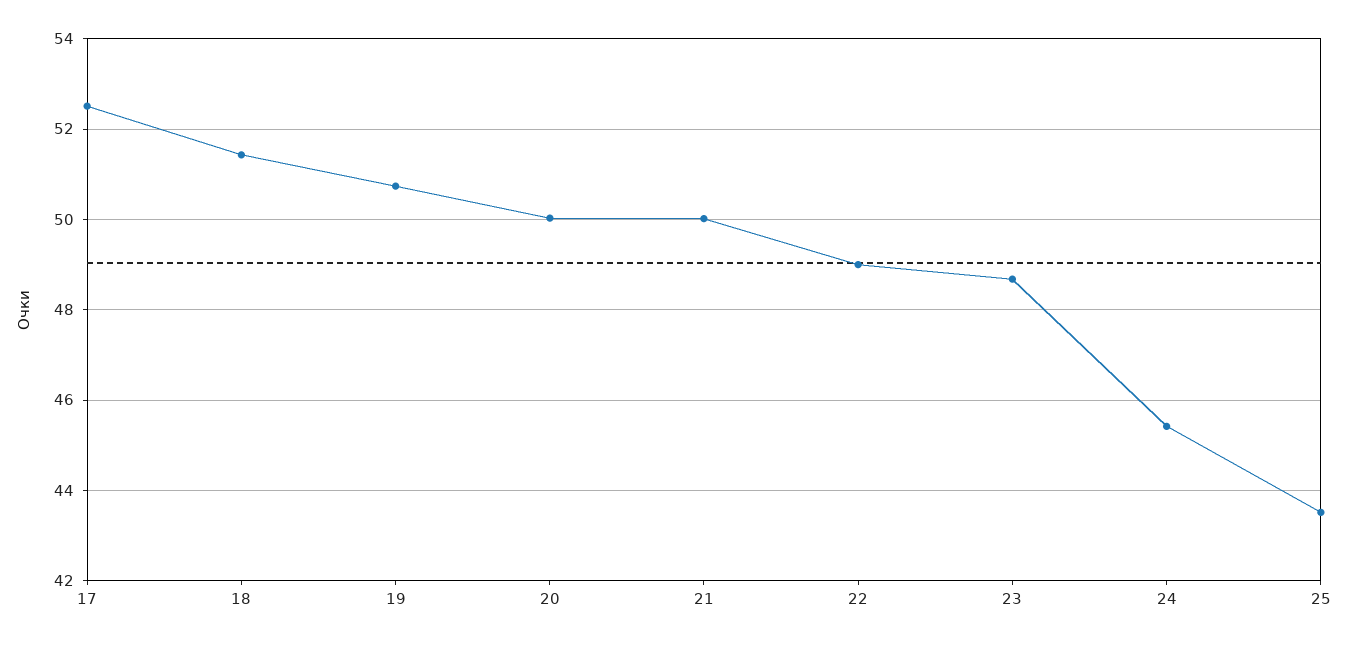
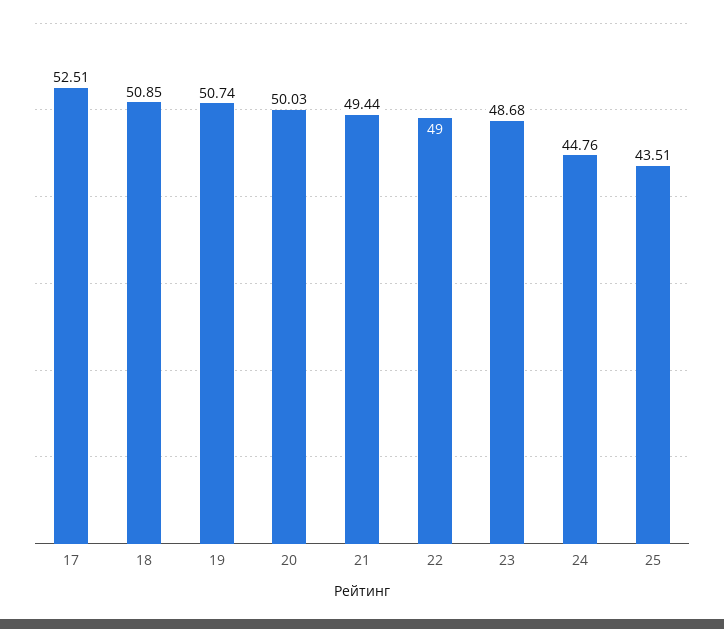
18: 51.4 -> 50.85
21: 50 -> 49.44
24: 45.4 -> 44.76

